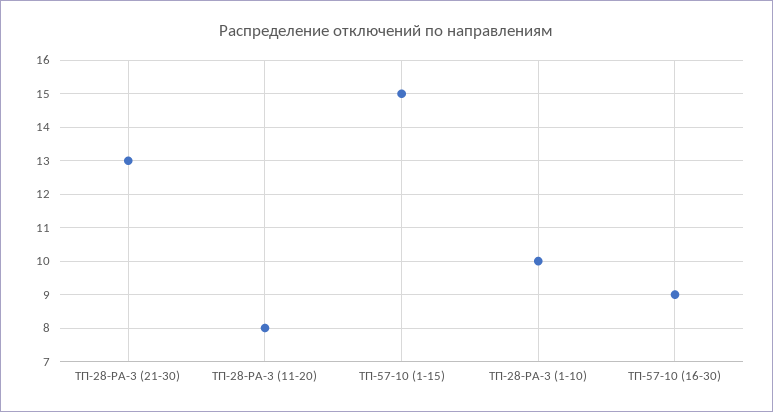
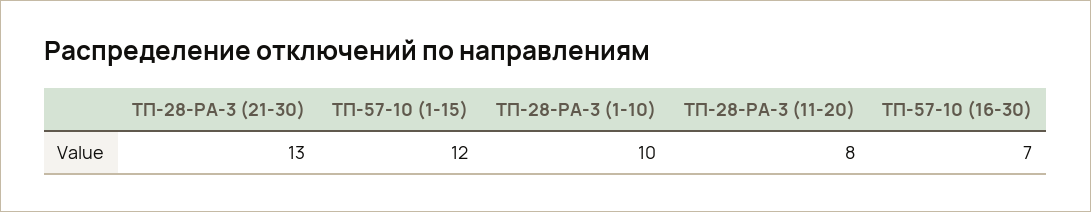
ТП-57-10 (1-15): 15 -> 12
ТП-57-10 (16-30): 9 -> 7

